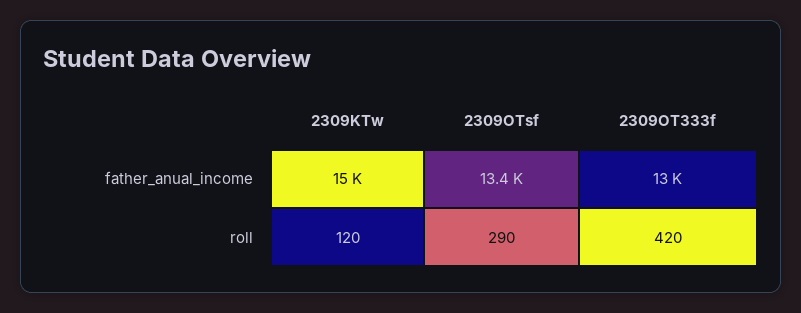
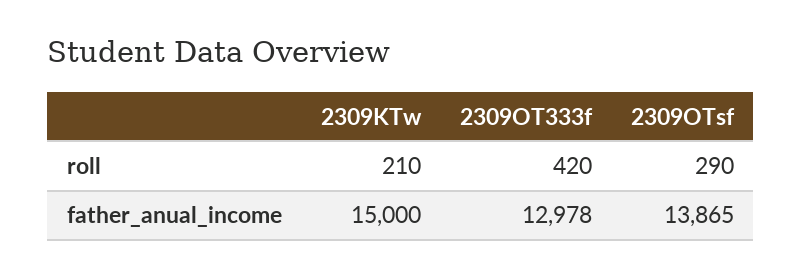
2309OTsf, father_anual_income: 13400 -> 13865
2309KTw, roll: 120 -> 210

